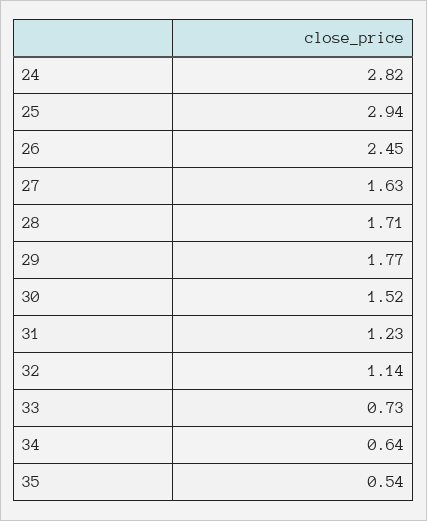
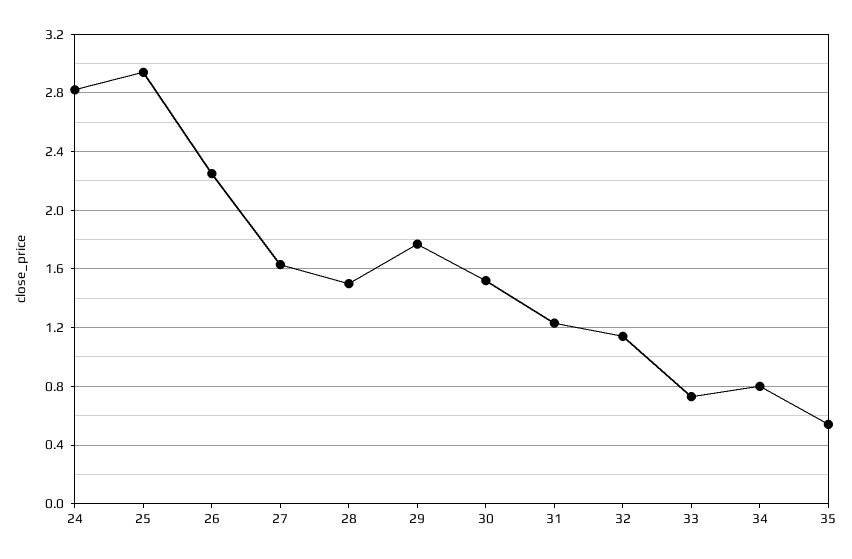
26: 2.45 -> 2.25
28: 1.71 -> 1.5
34: 0.64 -> 0.8

